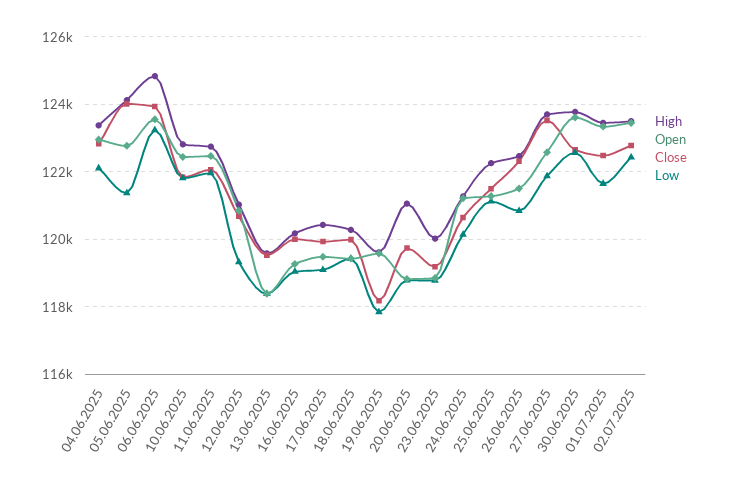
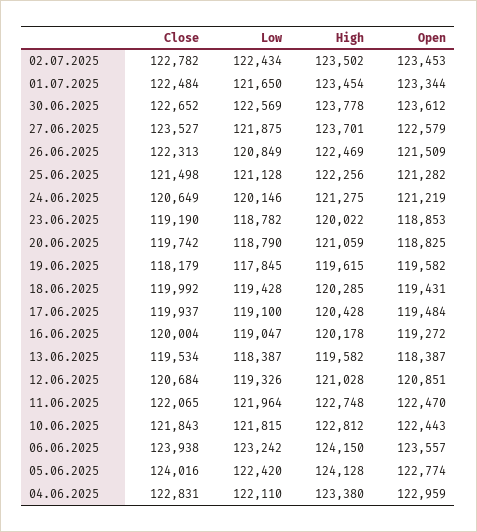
Low, 05.06.2025: 121400 -> 122420
High, 06.06.2025: 124800 -> 124150

